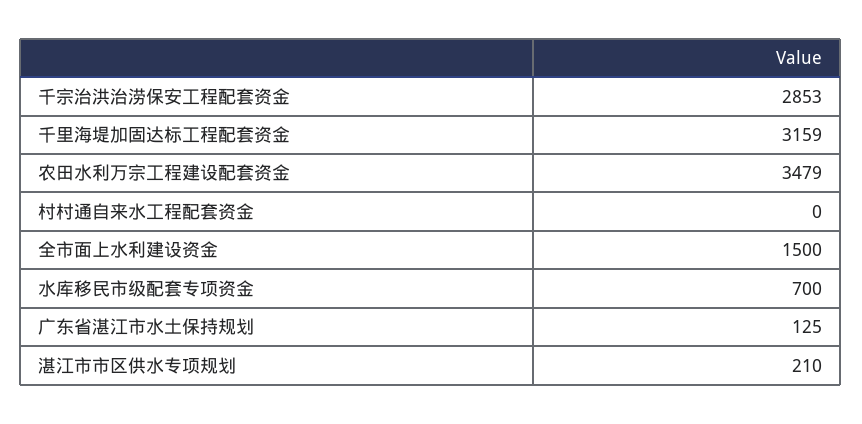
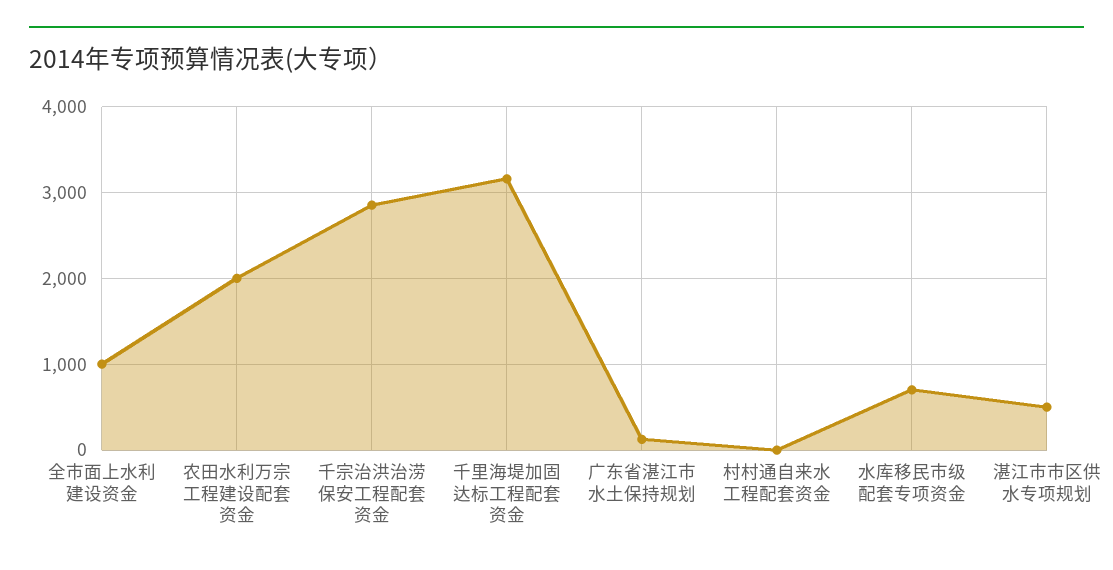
农田水利万宗工程建设配套资金: 3479 -> 2000
全市面上水利建设资金: 1500 -> 1000
湛江市市区供水专项规划: 210 -> 500

